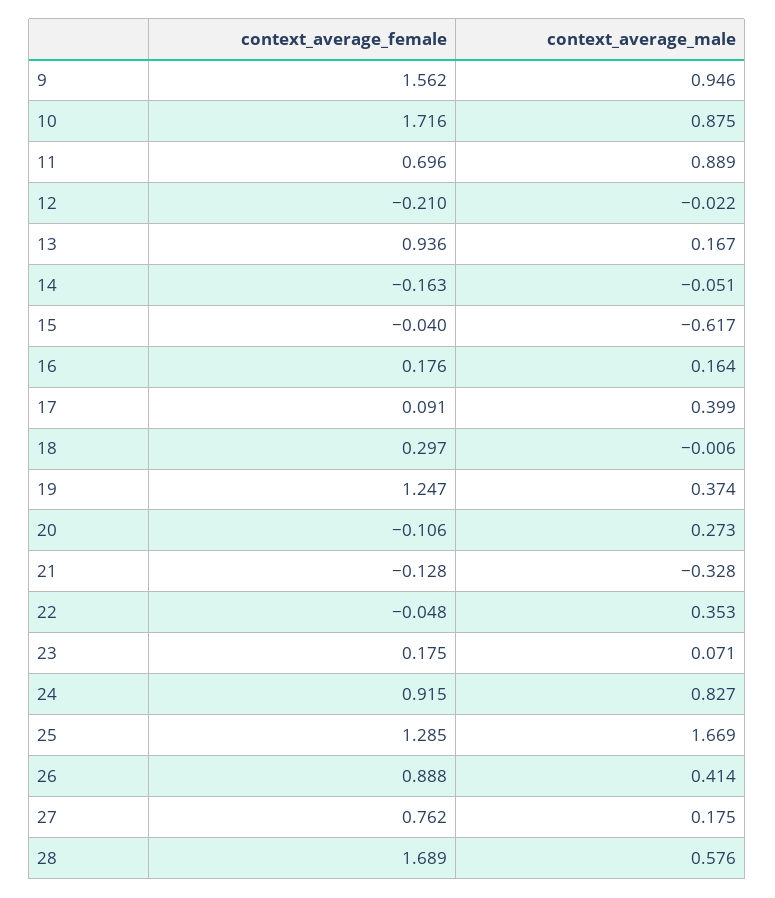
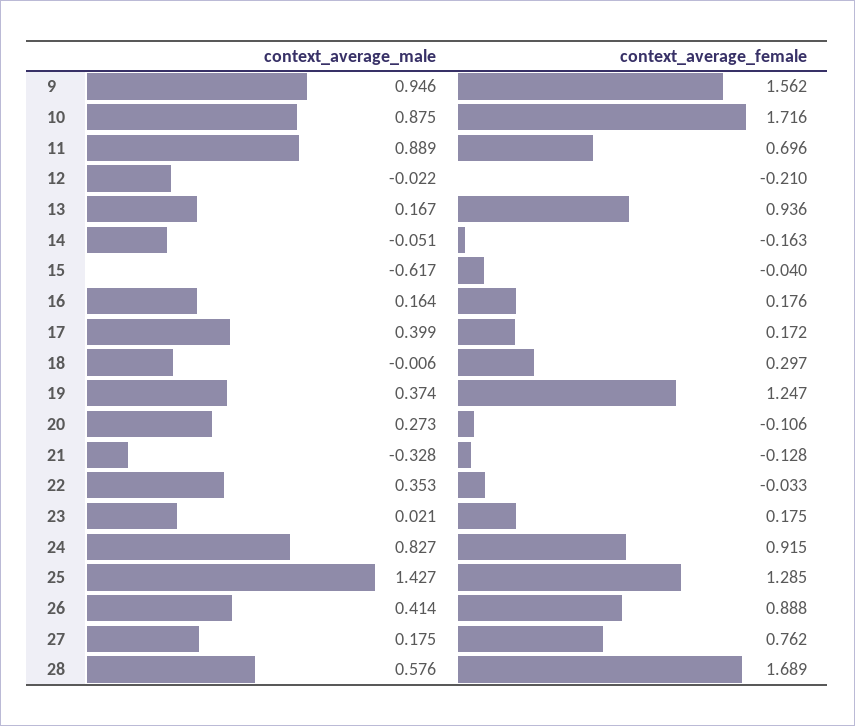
context_average_female, 17: 0.091 -> 0.172
context_average_female, 22: -0.048 -> -0.033
context_average_male, 23: 0.071 -> 0.021
context_average_male, 25: 1.669 -> 1.427

